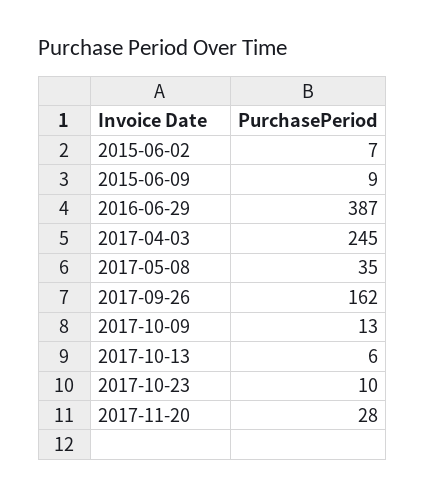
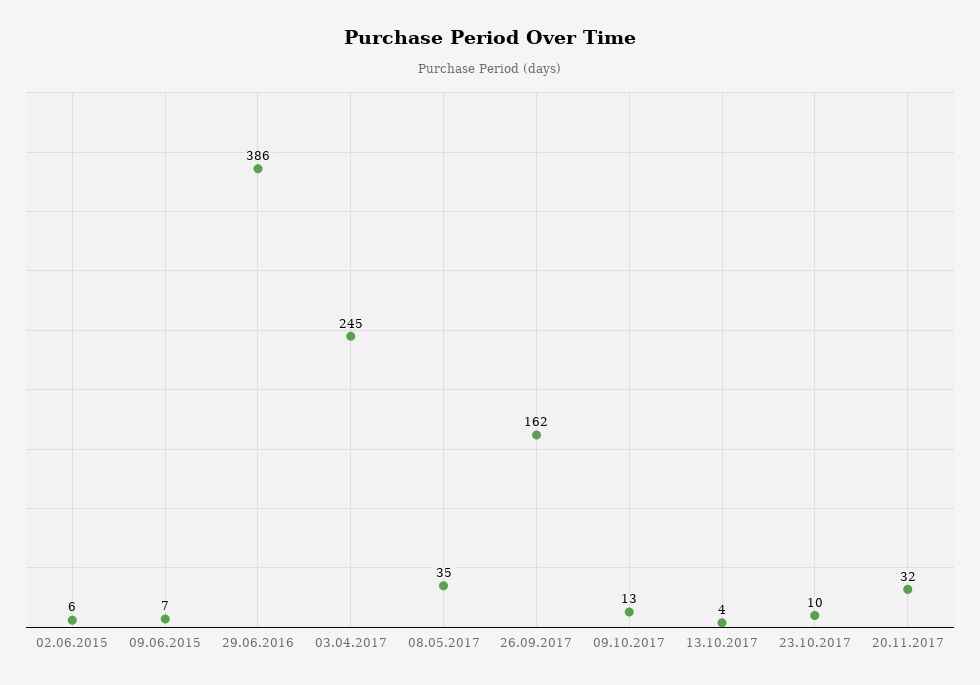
2015-06-02: 7 -> 6
2015-06-09: 9 -> 7
2016-06-29: 387 -> 386
2017-10-13: 6 -> 4
2017-11-20: 28 -> 32

